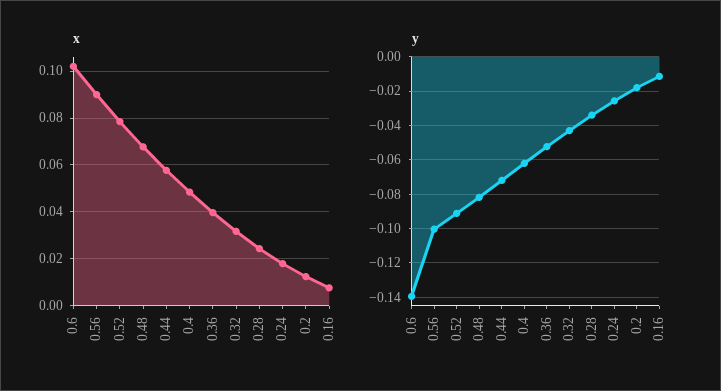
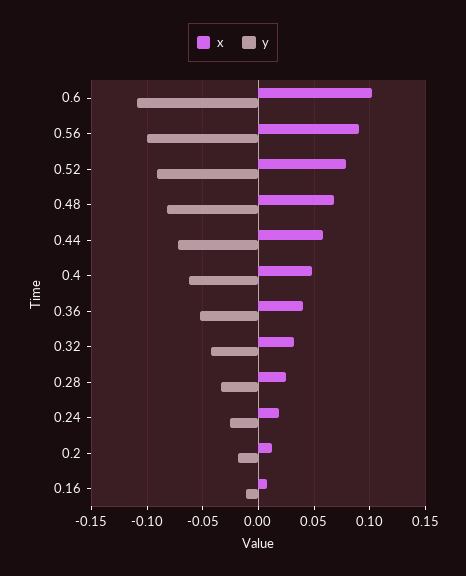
y, 0.6: -0.14 -> -0.11

